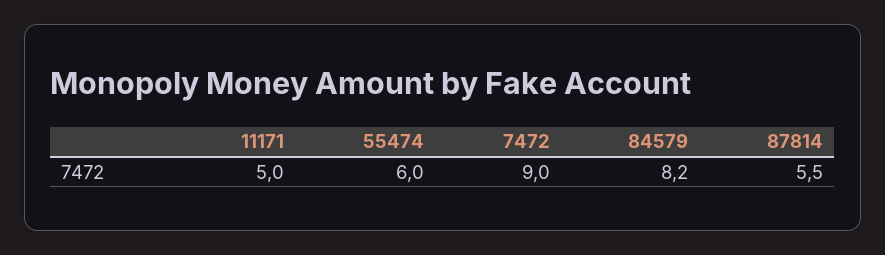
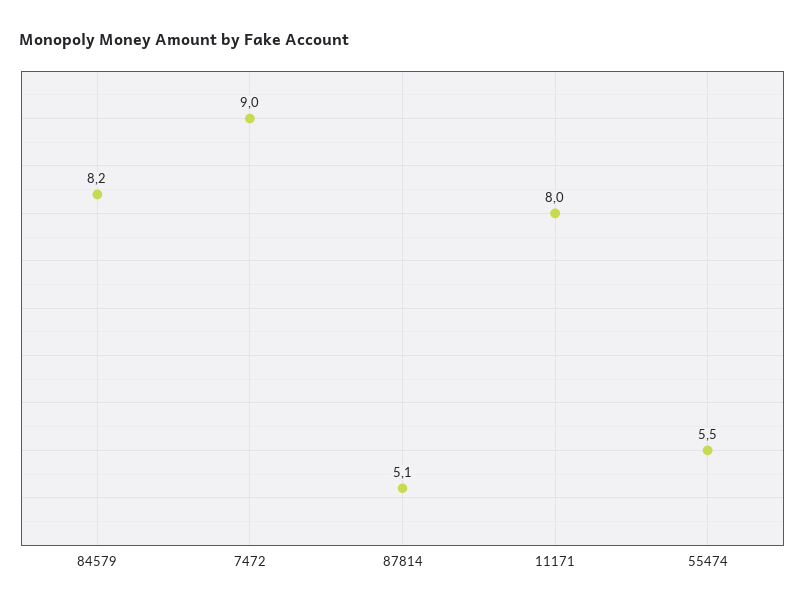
11171: 5 -> 8
55474: 6 -> 5.5
87814: 5.5 -> 5.1

